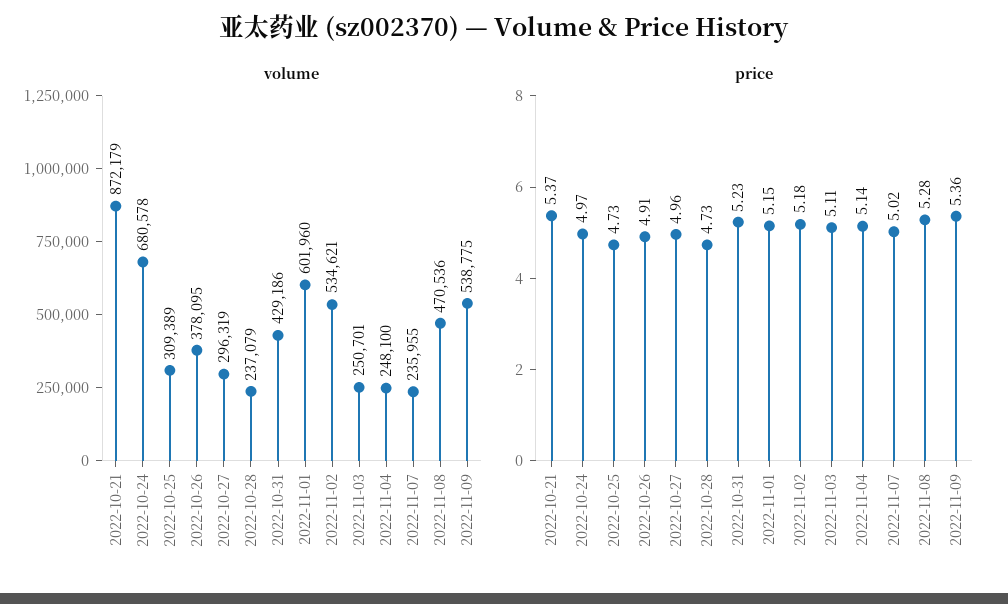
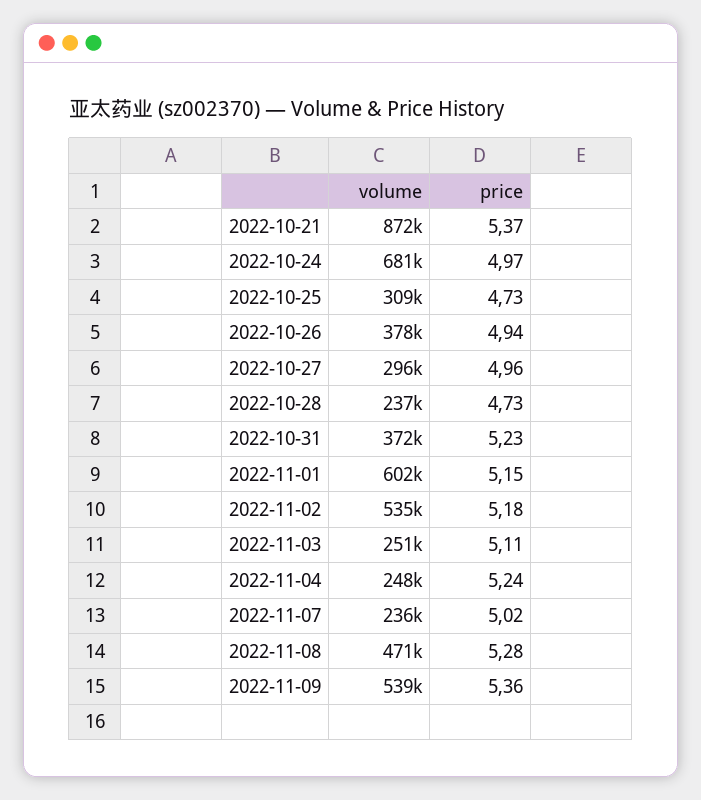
volume, 2022-10-31: 429186 -> 372000
price, 2022-10-26: 4.91 -> 4.94
price, 2022-11-04: 5.14 -> 5.24

